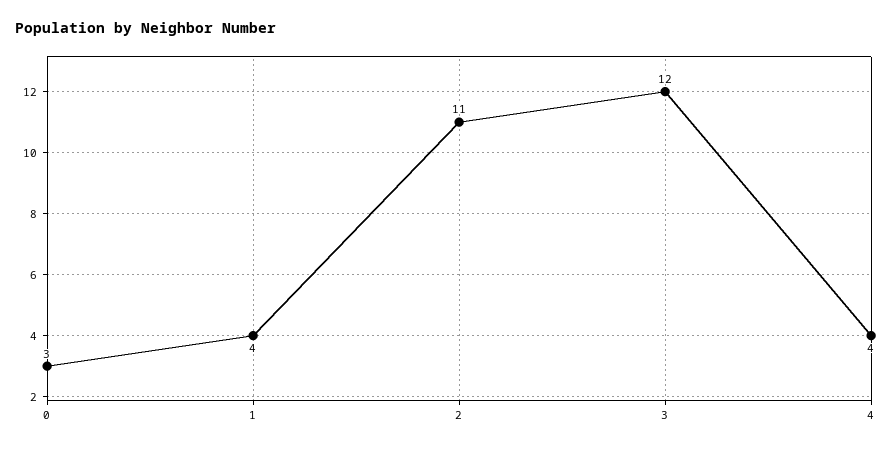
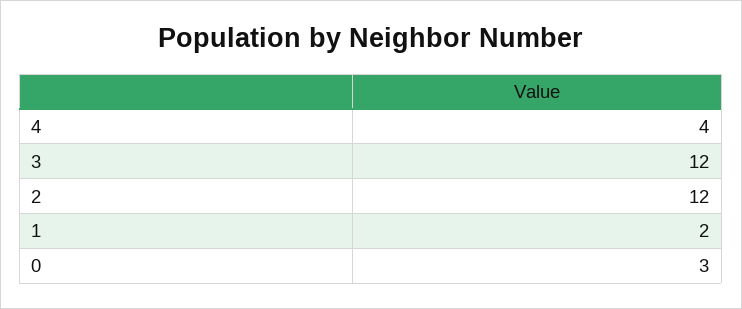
1: 4 -> 2
2: 11 -> 12

